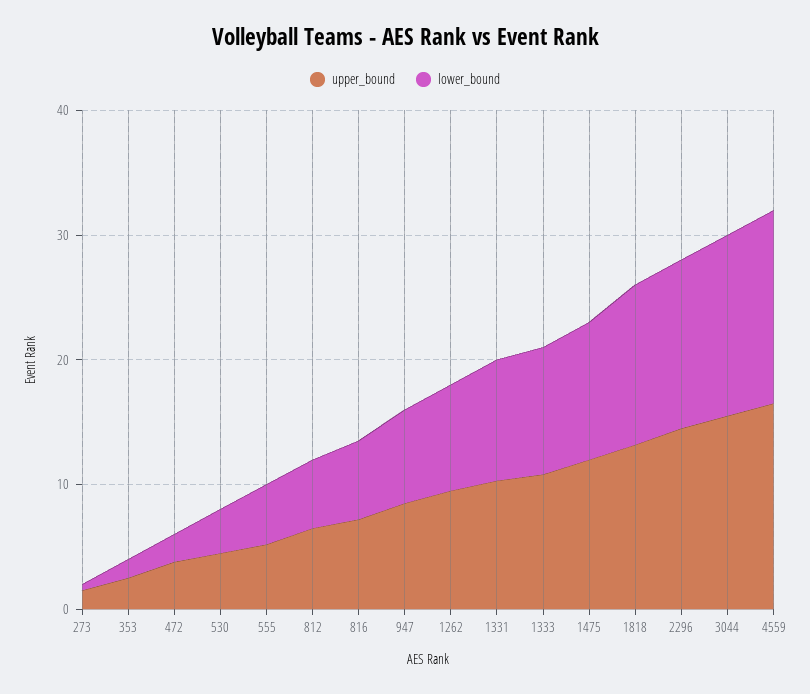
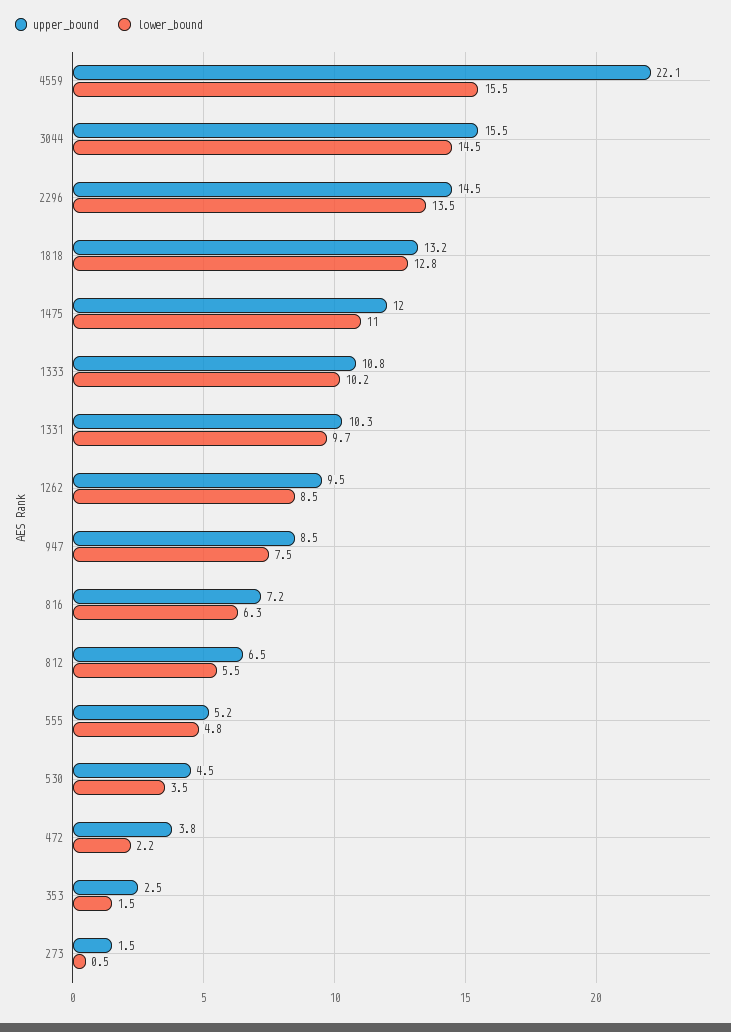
upper_bound, 4559: 16 -> 22.1

